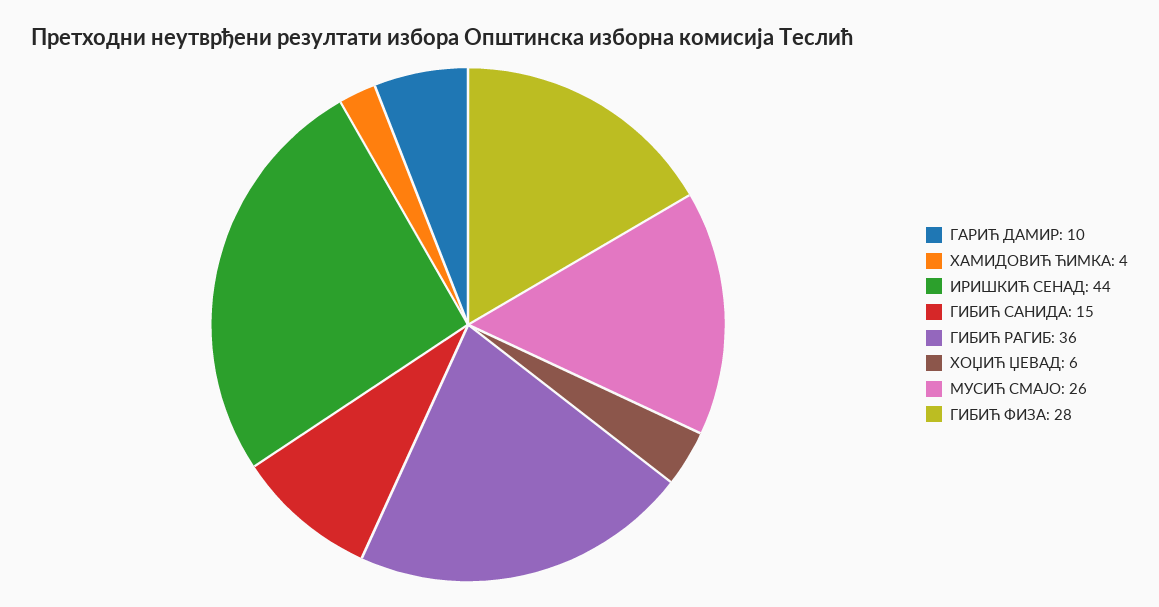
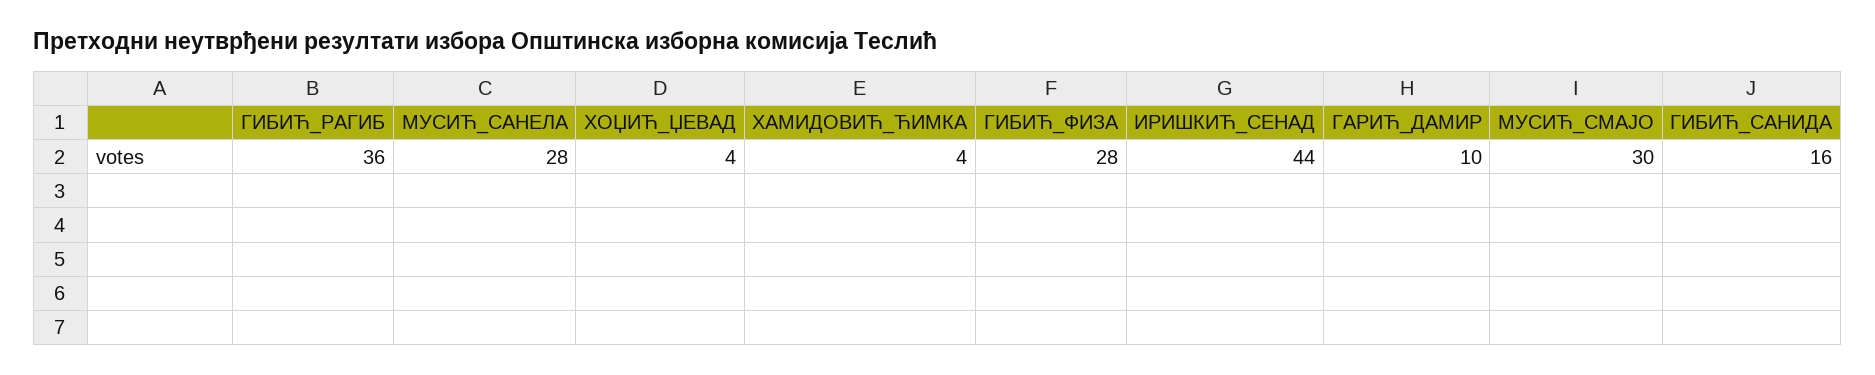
ГИБИЋ САНИДА: 15 -> 16
ХОЏИЋ ЏЕВАД: 6 -> 4
МУСИЋ СМАЈО: 26 -> 30
МУСИЋ_САНЕЛА: none -> 28

